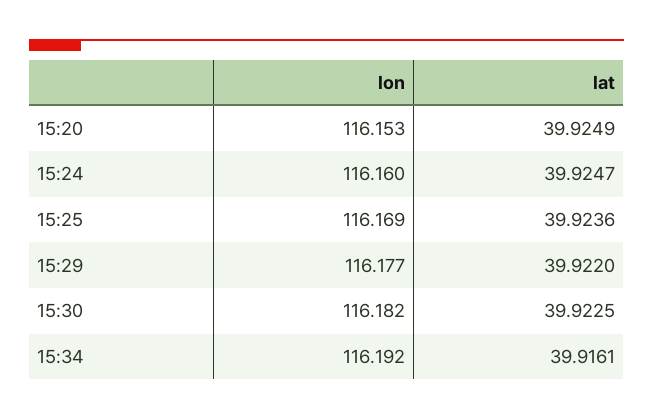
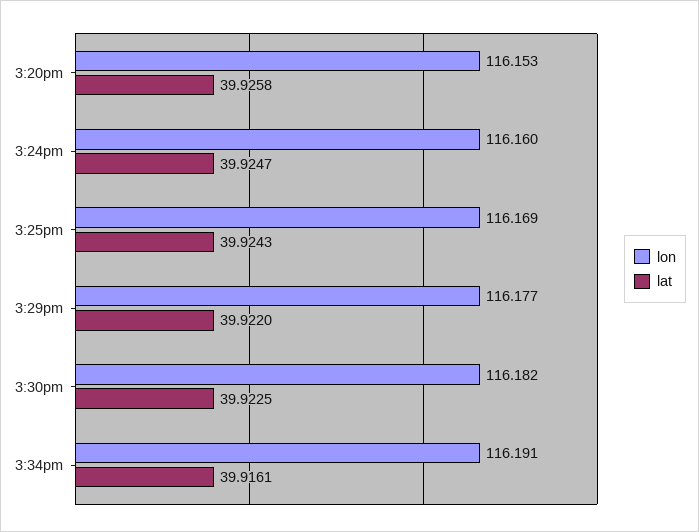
lat, 15:20: 39.9249 -> 39.9258
lat, 15:25: 39.9236 -> 39.9243
lon, 15:34: 116.192 -> 116.191

